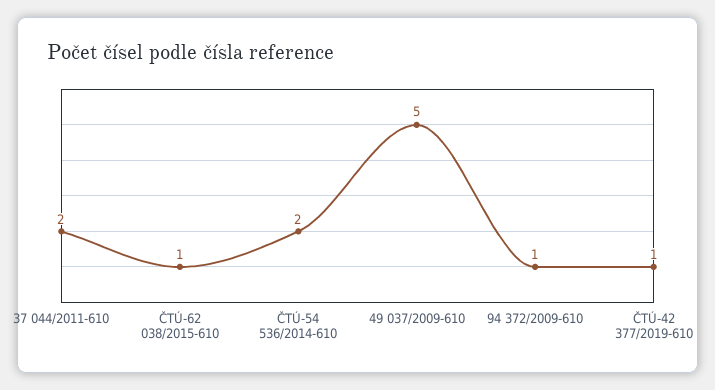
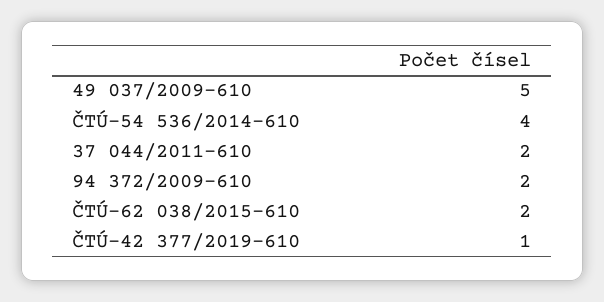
ČTÚ-62 038/2015-610: 1 -> 2
ČTÚ-54 536/2014-610: 2 -> 4
94 372/2009-610: 1 -> 2

